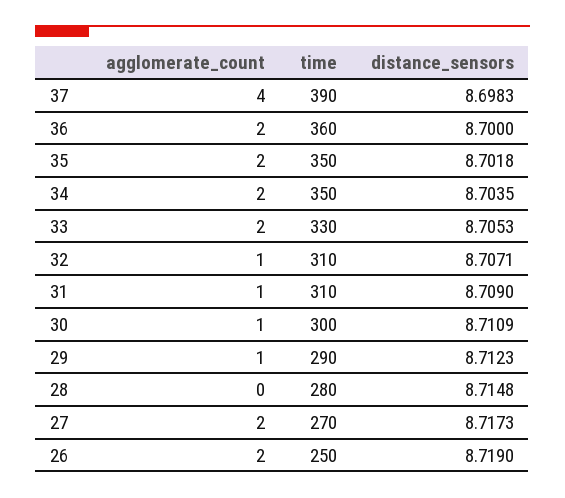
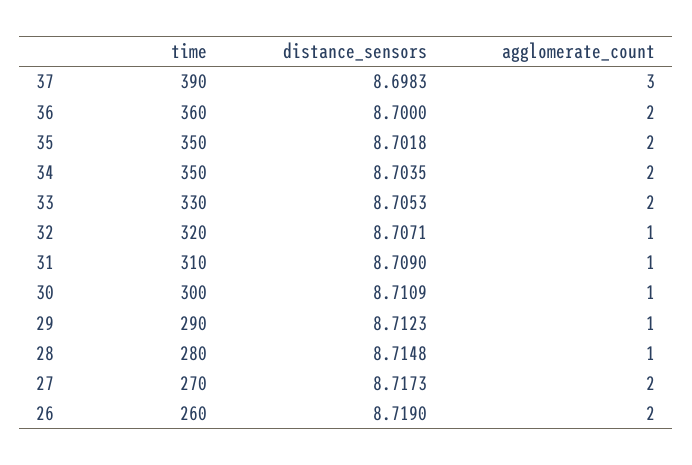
agglomerate_count, 37: 4 -> 3
time, 32: 310 -> 320
agglomerate_count, 28: 0 -> 1
time, 26: 250 -> 260

